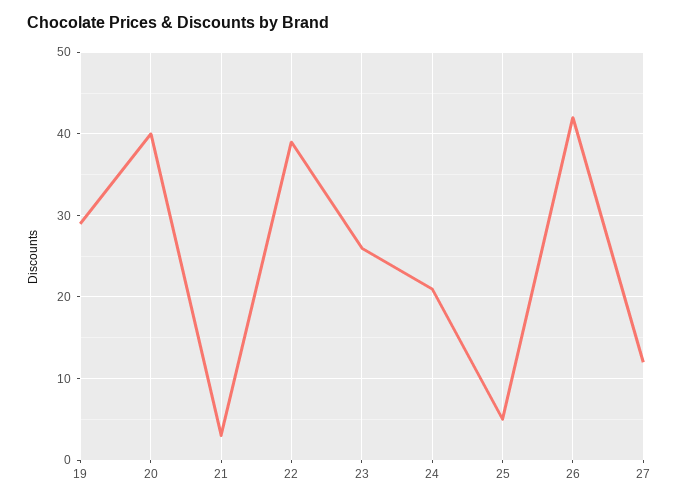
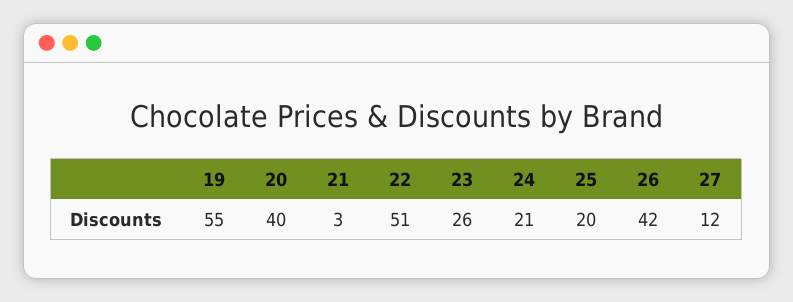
19: 29 -> 55
22: 39 -> 51
25: 5 -> 20

